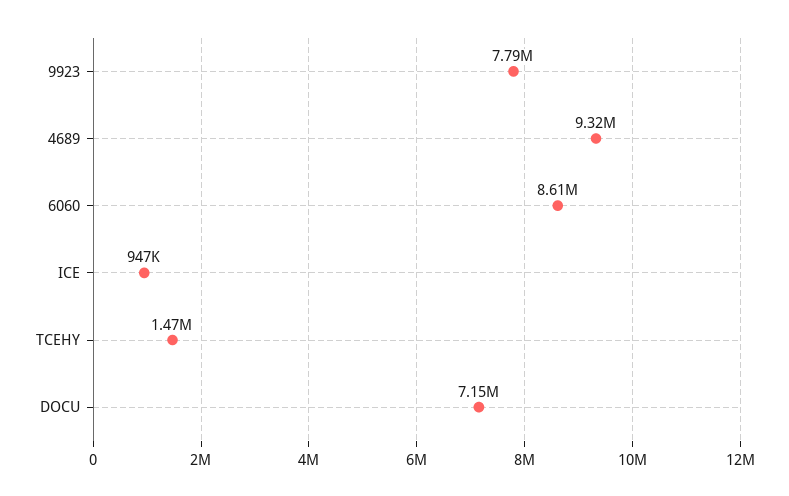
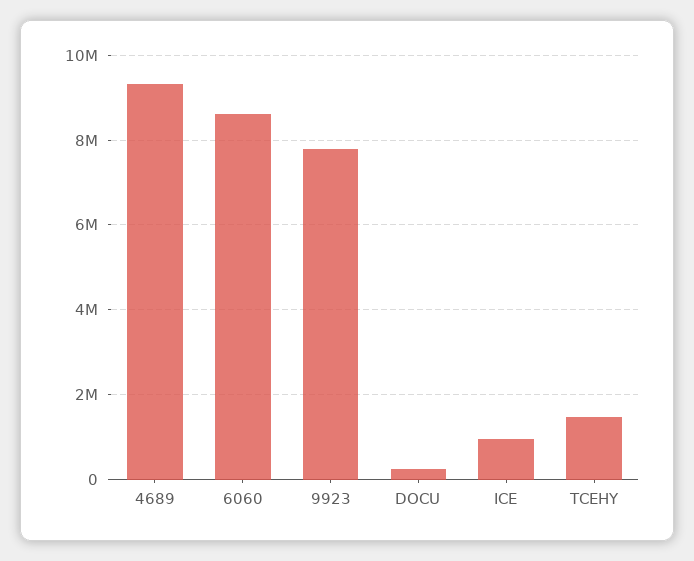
DOCU: 7150000 -> 200000

